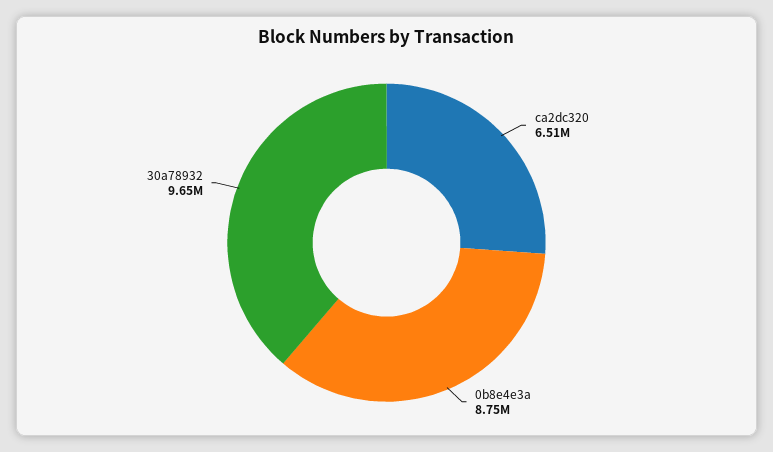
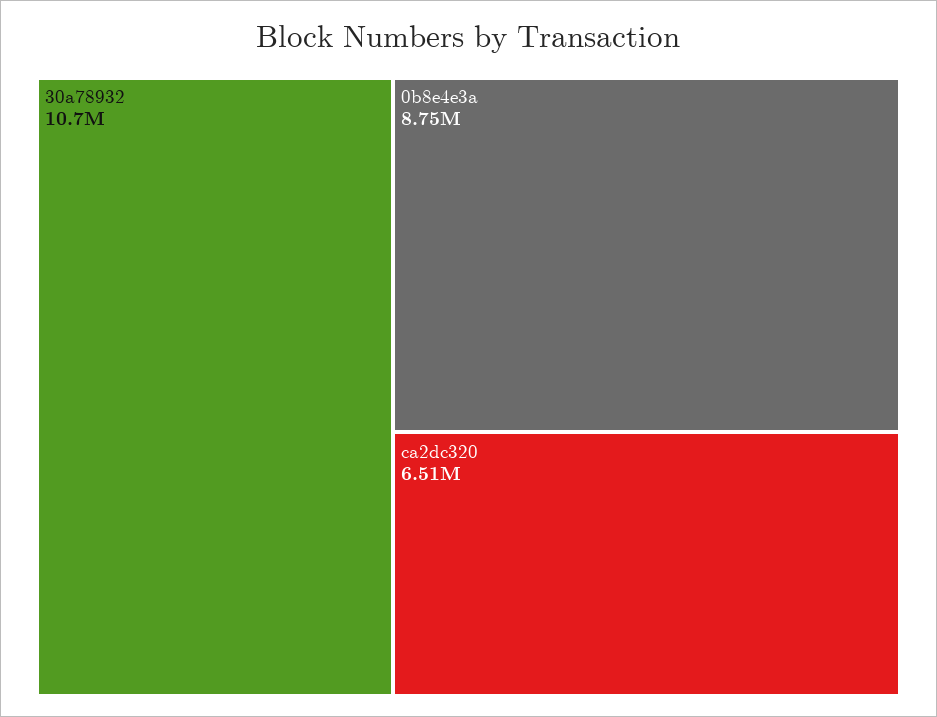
30a78932: 9650000 -> 10700000

